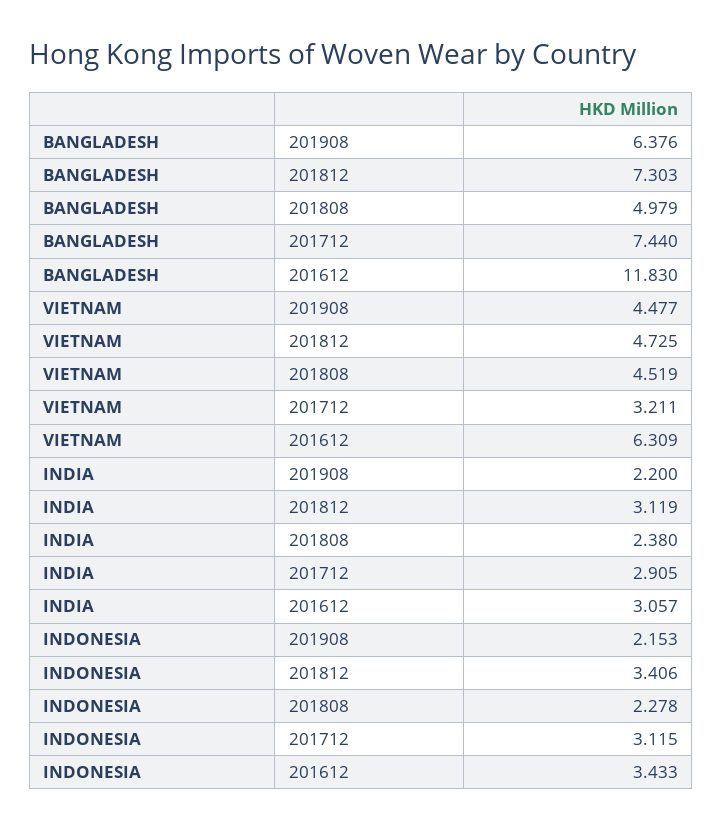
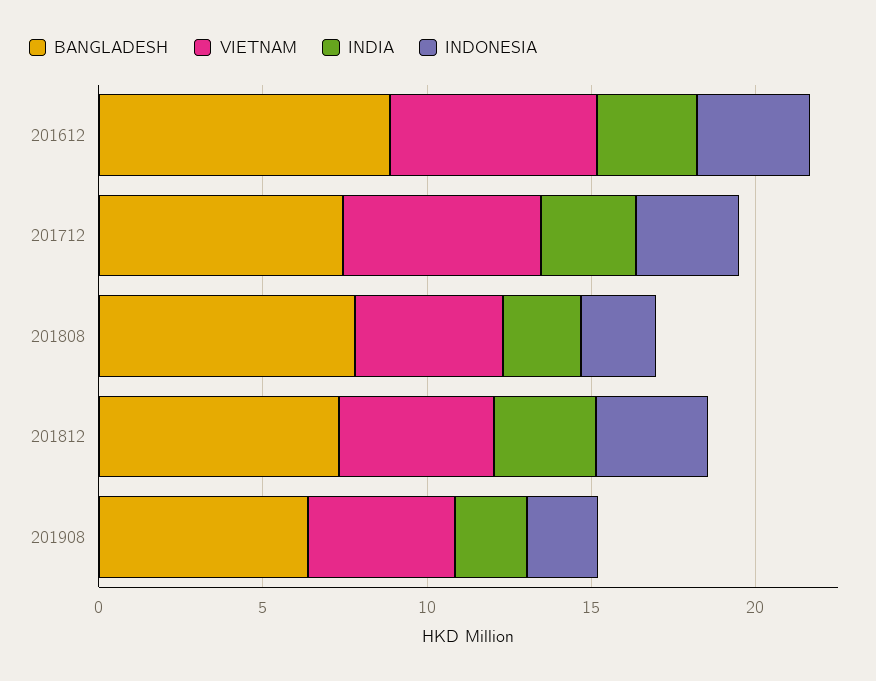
BANGLADESH, 201808: 4.979 -> 8
BANGLADESH, 201612: 11.83 -> 9
VIETNAM, 201712: 3.211 -> 6

